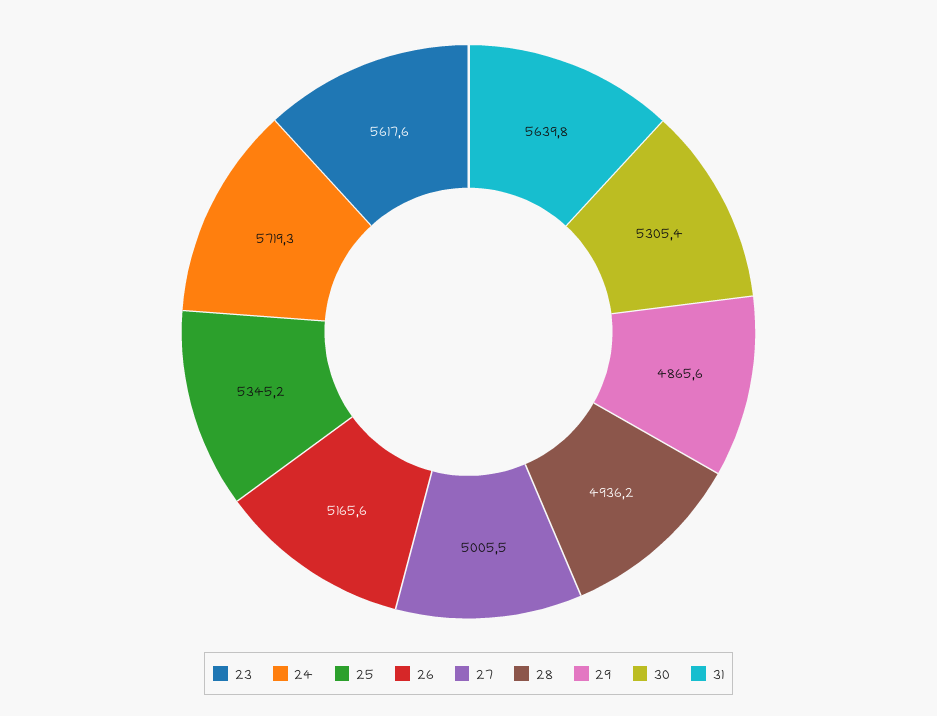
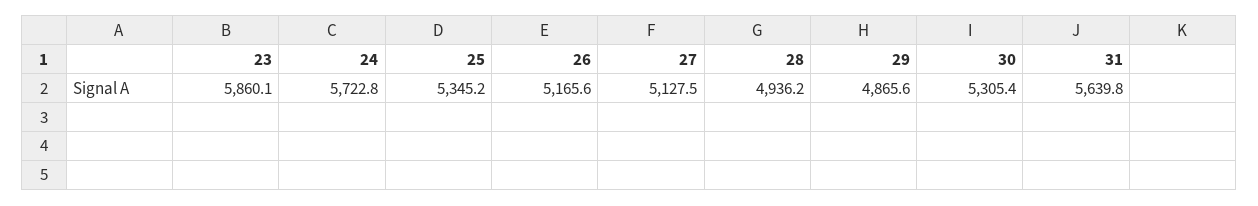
23: 5617.6 -> 5860.1
24: 5719.3 -> 5722.8
27: 5005.5 -> 5127.5

